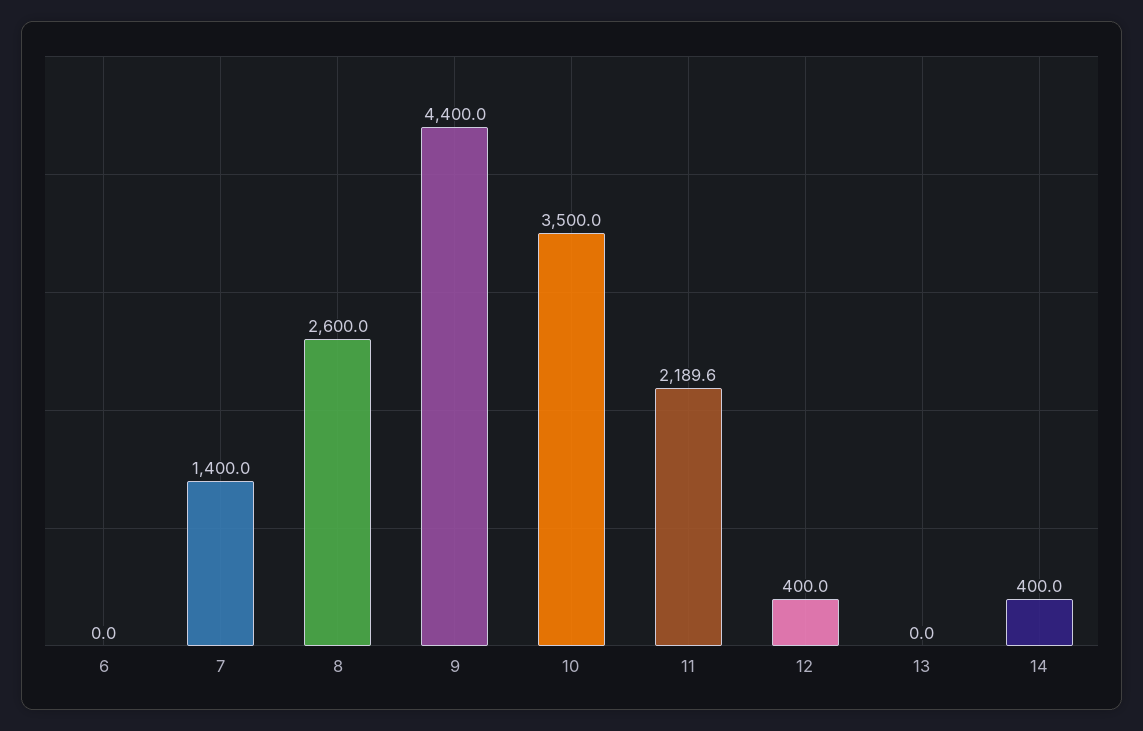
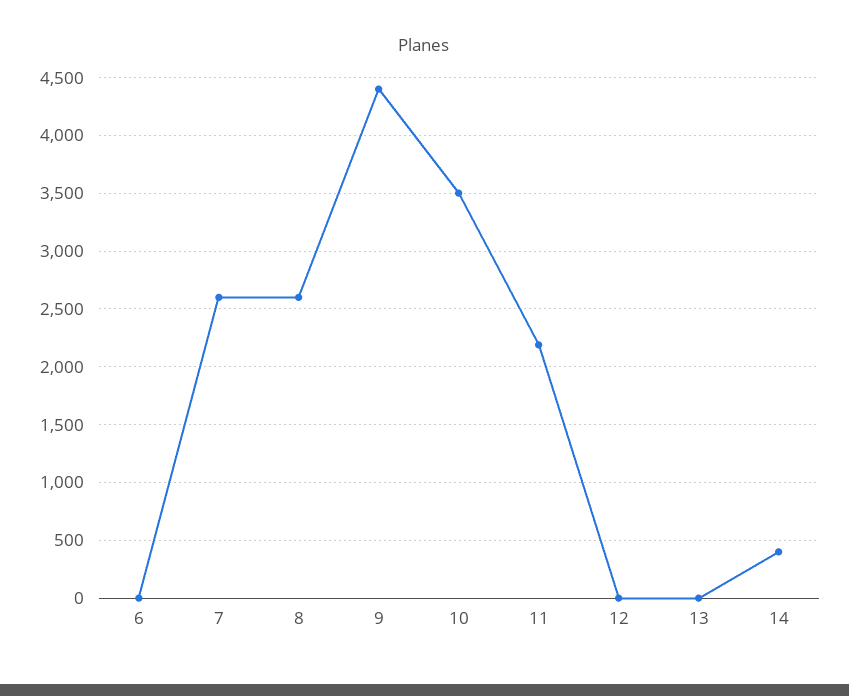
7: 1400 -> 2600
12: 400 -> 0

